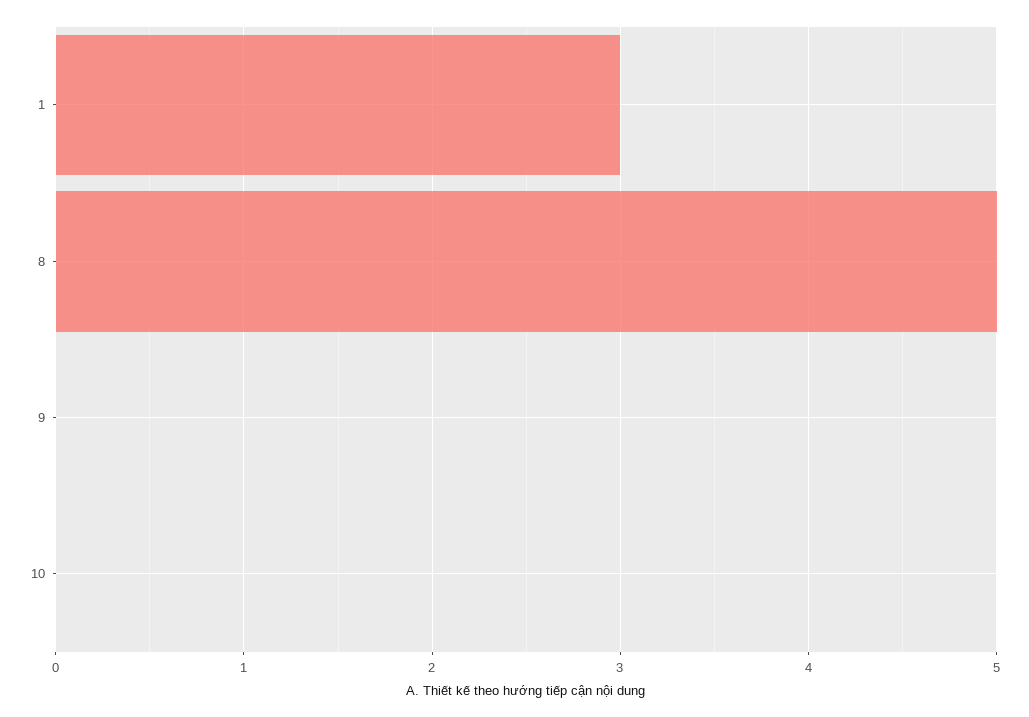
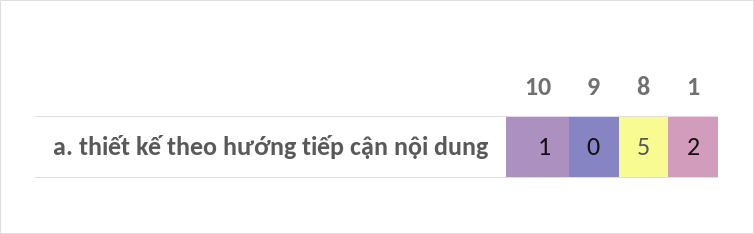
1: 3 -> 2
10: 0 -> 1

